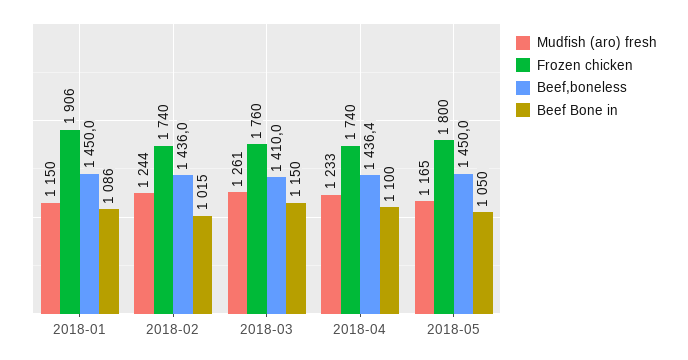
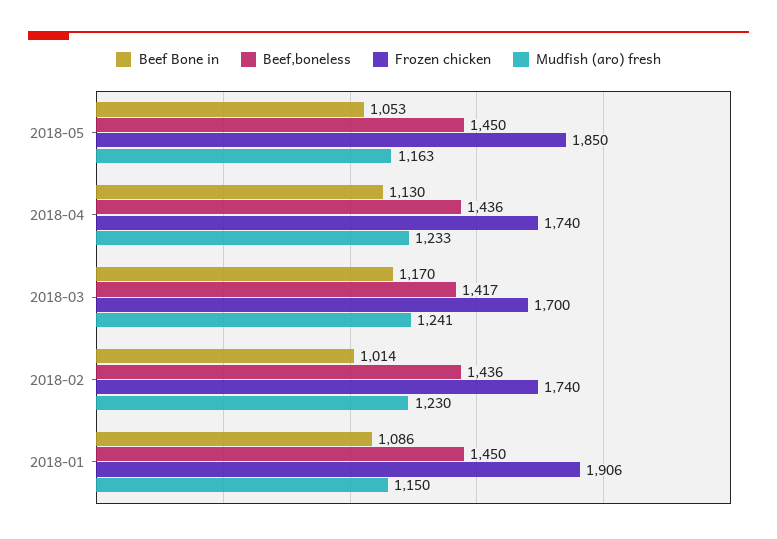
Mudfish (aro) fresh, 2018-02: 1244 -> 1230
Beef Bone in, 2018-02: 1015 -> 1014
Mudfish (aro) fresh, 2018-03: 1261 -> 1241
Frozen chicken, 2018-03: 1760 -> 1700
Beef,boneless, 2018-03: 1410 -> 1417
Beef Bone in, 2018-03: 1150 -> 1170
Beef Bone in, 2018-04: 1100 -> 1130
Mudfish (aro) fresh, 2018-05: 1165 -> 1163
Frozen chicken, 2018-05: 1800 -> 1850
Beef Bone in, 2018-05: 1050 -> 1053

